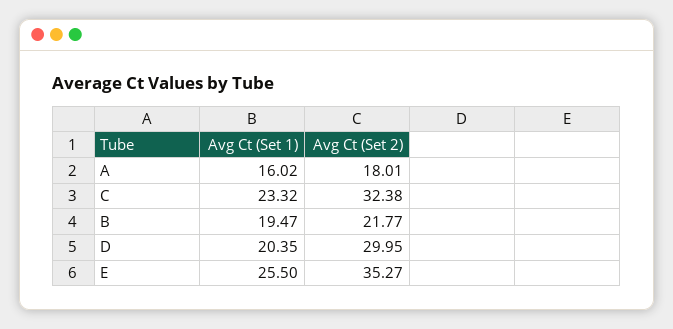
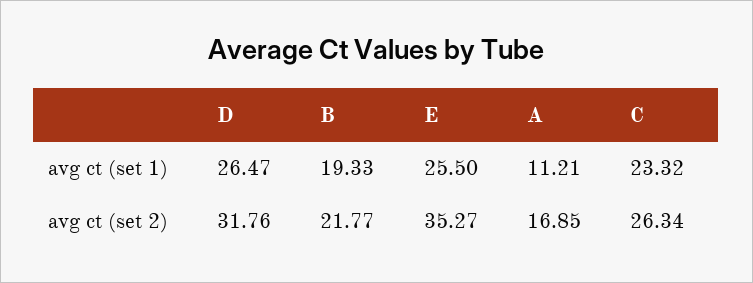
Avg Ct (Set 1), A: 16.02 -> 11.21
Avg Ct (Set 2), A: 18.01 -> 16.85
Avg Ct (Set 2), C: 32.38 -> 26.34
Avg Ct (Set 1), B: 19.47 -> 19.33
Avg Ct (Set 1), D: 20.35 -> 26.47
Avg Ct (Set 2), D: 29.95 -> 31.76

